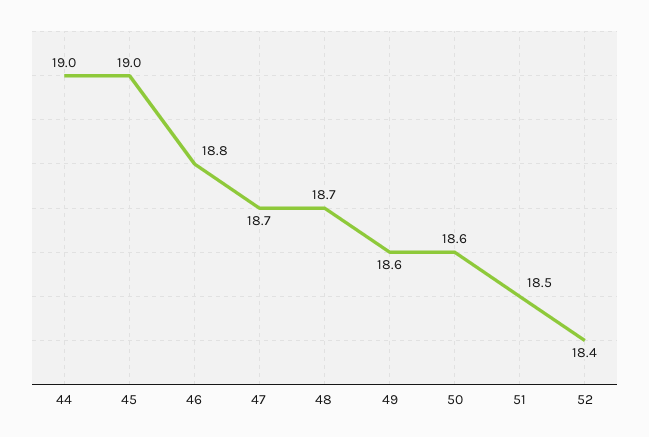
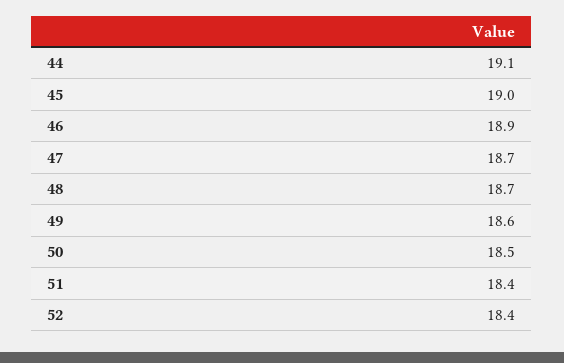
44: 19 -> 19.1
46: 18.8 -> 18.9
50: 18.6 -> 18.5
51: 18.5 -> 18.4

